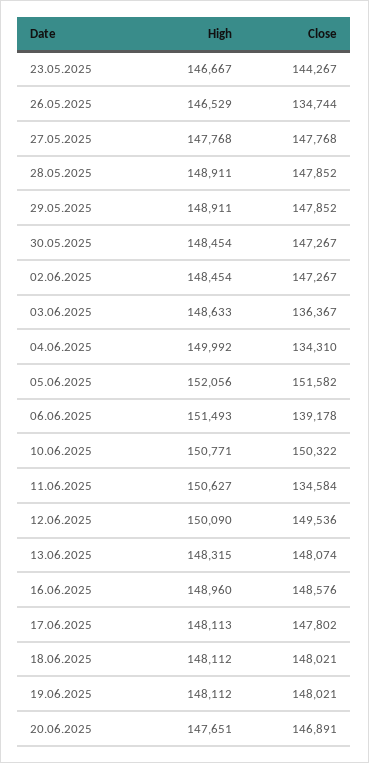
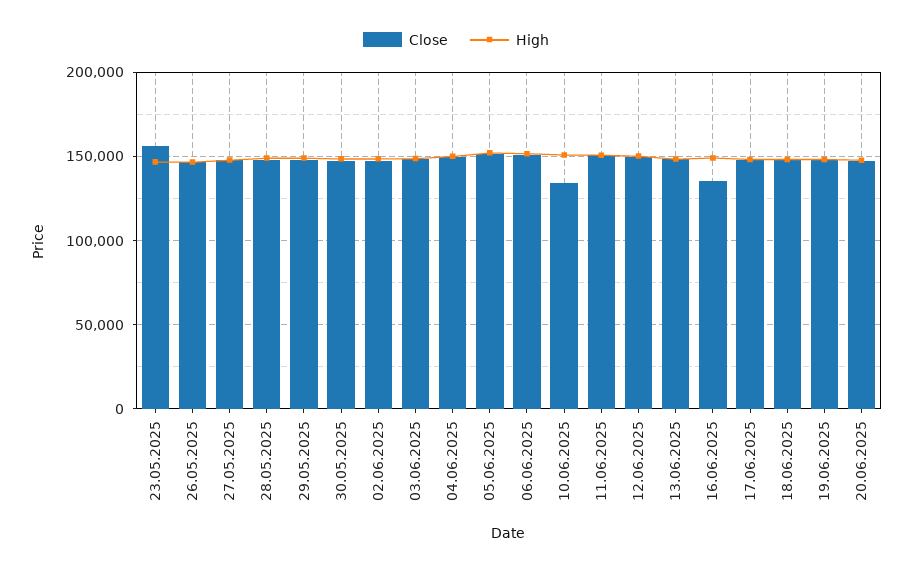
Close, 23.05.2025: 144267 -> 155000
Close, 26.05.2025: 134744 -> 145000
Close, 03.06.2025: 136367 -> 150000
Close, 04.06.2025: 134310 -> 150000
Close, 06.06.2025: 139178 -> 150000
Close, 10.06.2025: 150322 -> 135000
Close, 11.06.2025: 134584 -> 150000
Close, 16.06.2025: 148576 -> 135000

